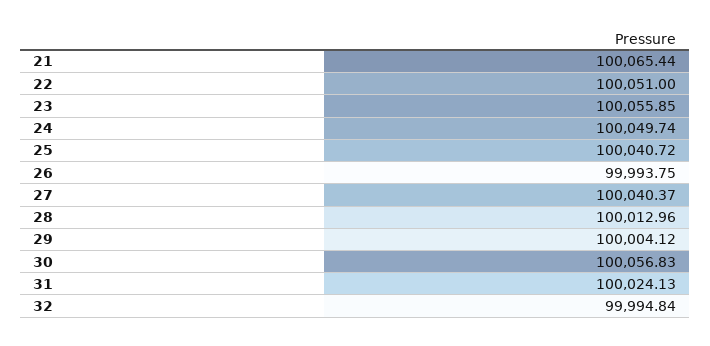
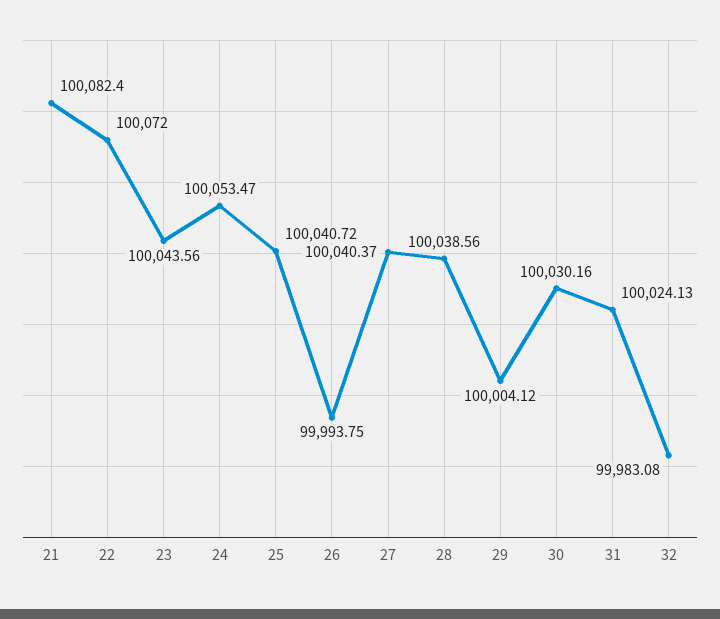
21: 100065.44 -> 100082.4
22: 100051 -> 100072
23: 100055.85 -> 100043.56
24: 100049.74 -> 100053.47
28: 100012.96 -> 100038.56
30: 100056.83 -> 100030.16
32: 99994.84 -> 99983.08

